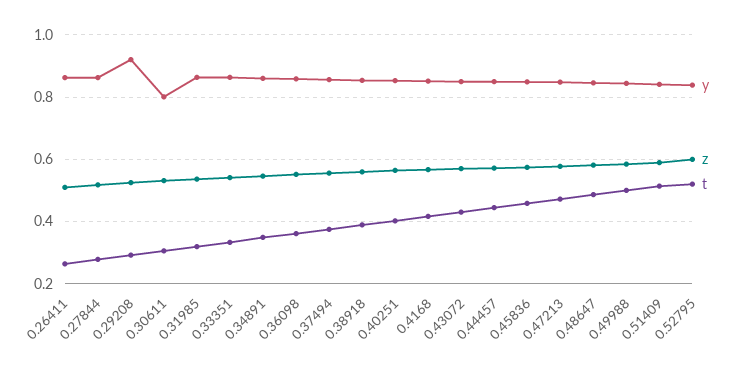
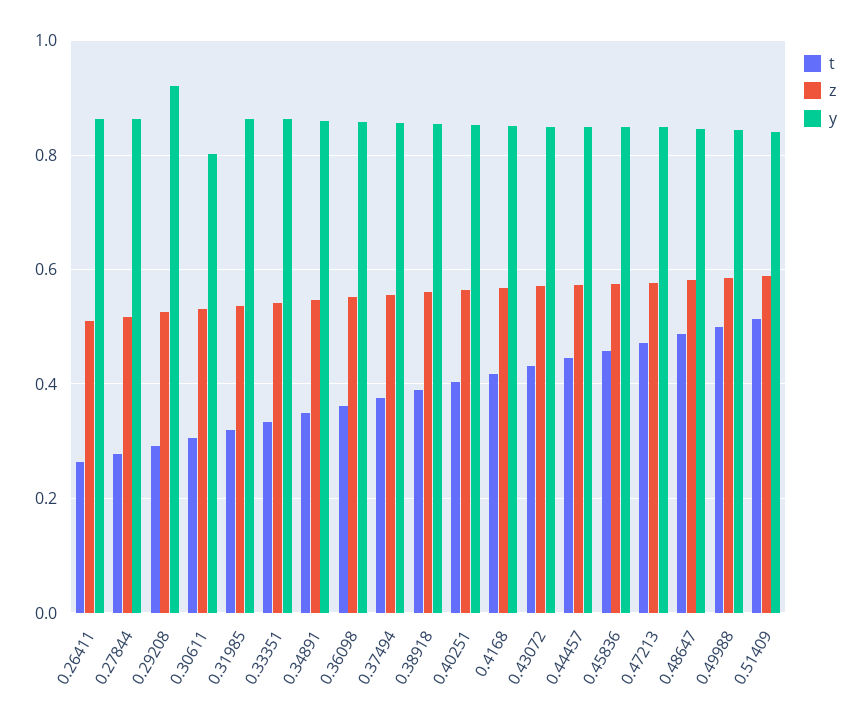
y, 0.52795: 0.84 -> none
z, 0.52795: 0.6 -> none
t, 0.52795: 0.52 -> none

